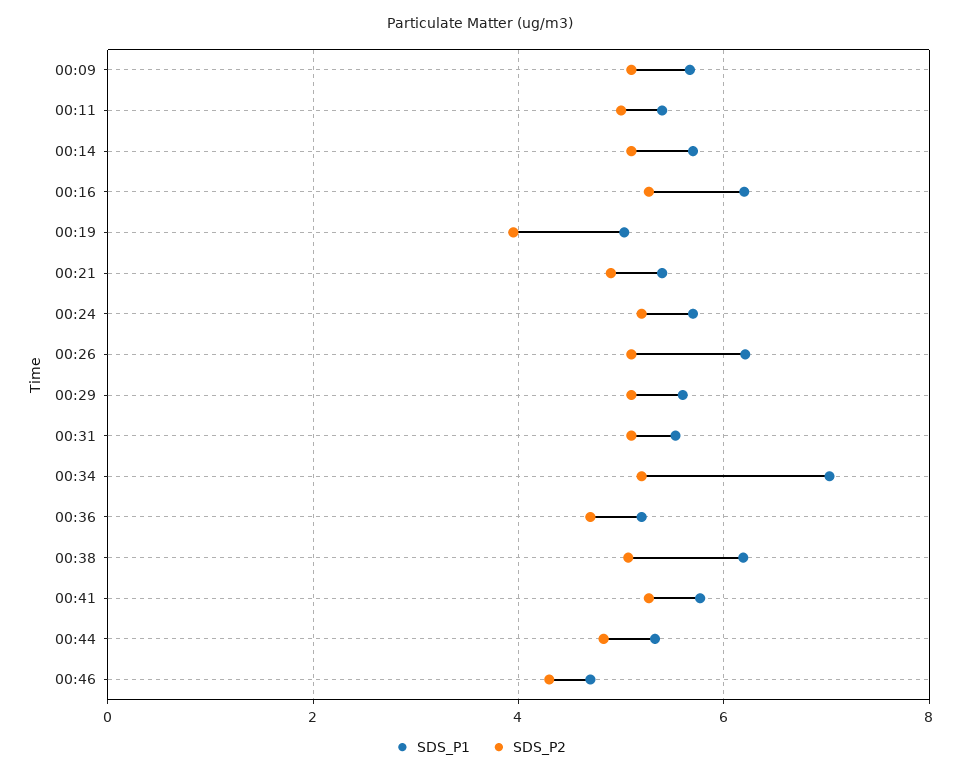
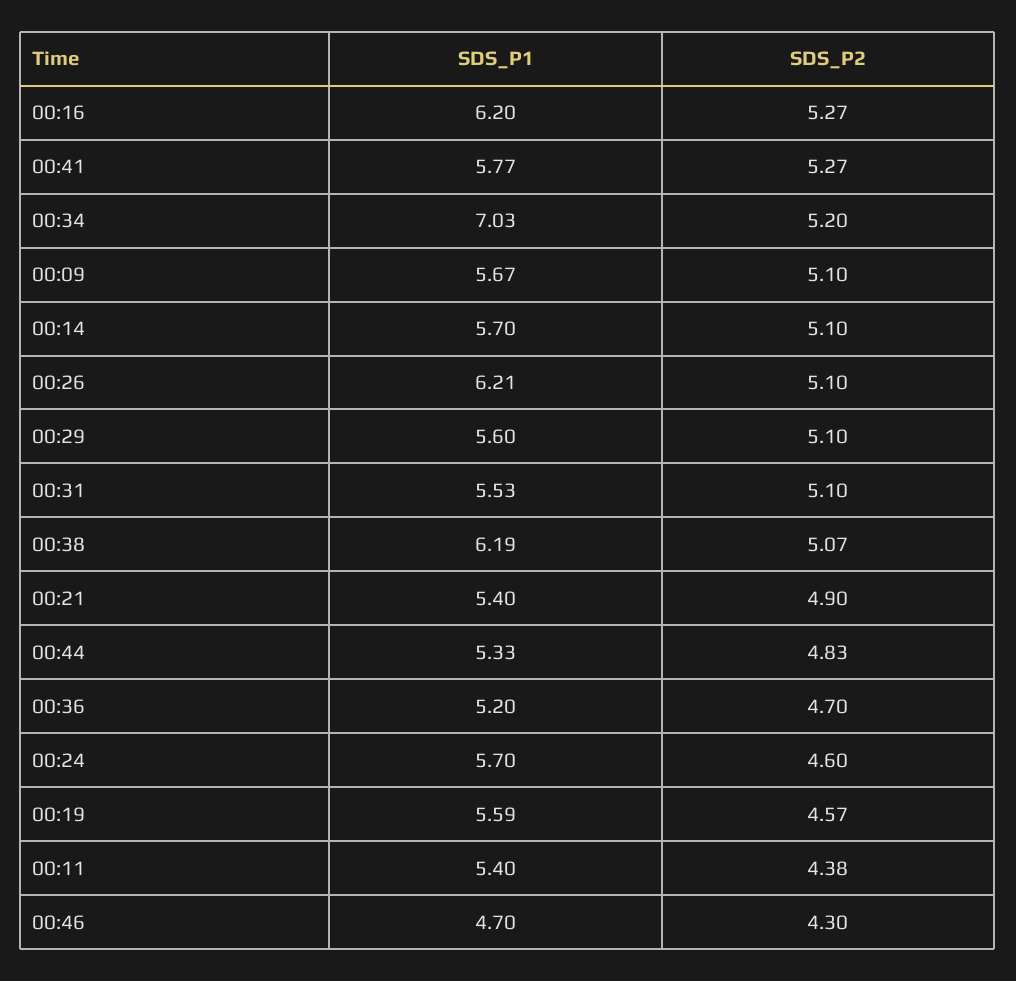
SDS_P2, 00:11: 5 -> 4.38
SDS_P1, 00:19: 5 -> 5.59
SDS_P2, 00:19: 4 -> 4.57
SDS_P2, 00:24: 5.2 -> 4.6

